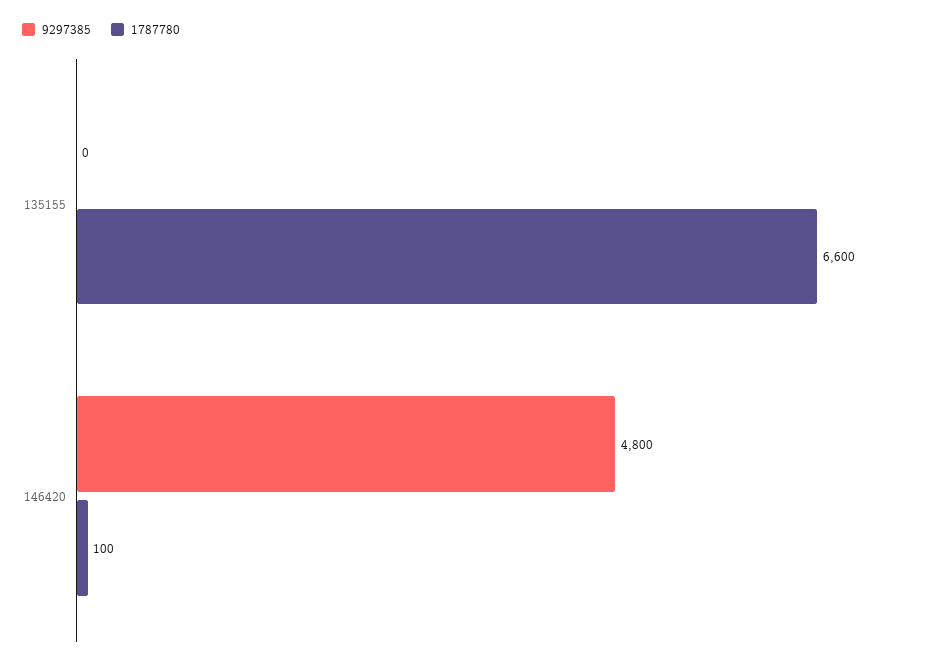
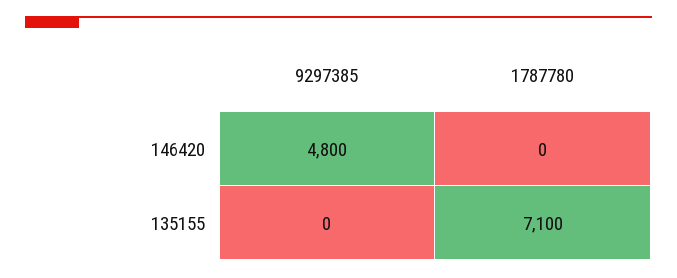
1787780, 135155: 6600 -> 7100
1787780, 146420: 100 -> 0

